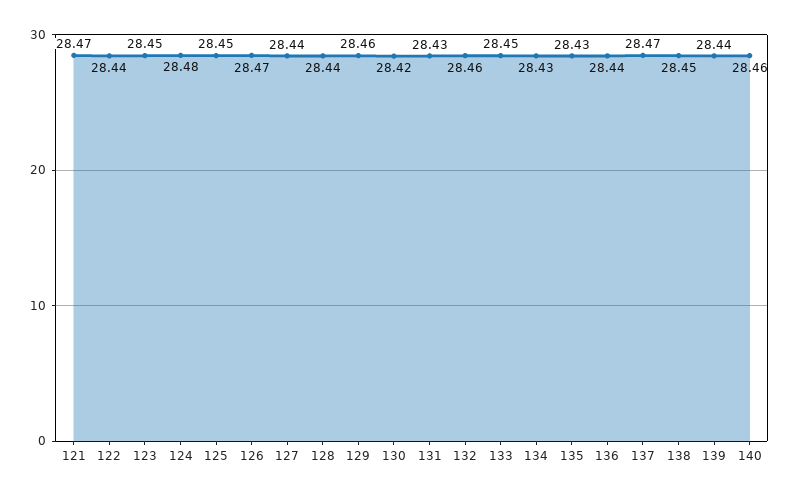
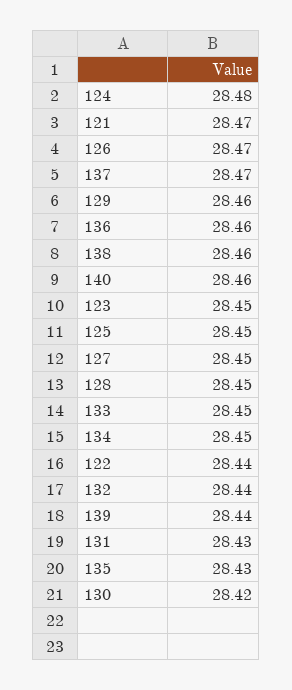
127: 28.44 -> 28.45
128: 28.44 -> 28.45
132: 28.46 -> 28.44
134: 28.43 -> 28.45
136: 28.44 -> 28.46
138: 28.45 -> 28.46

